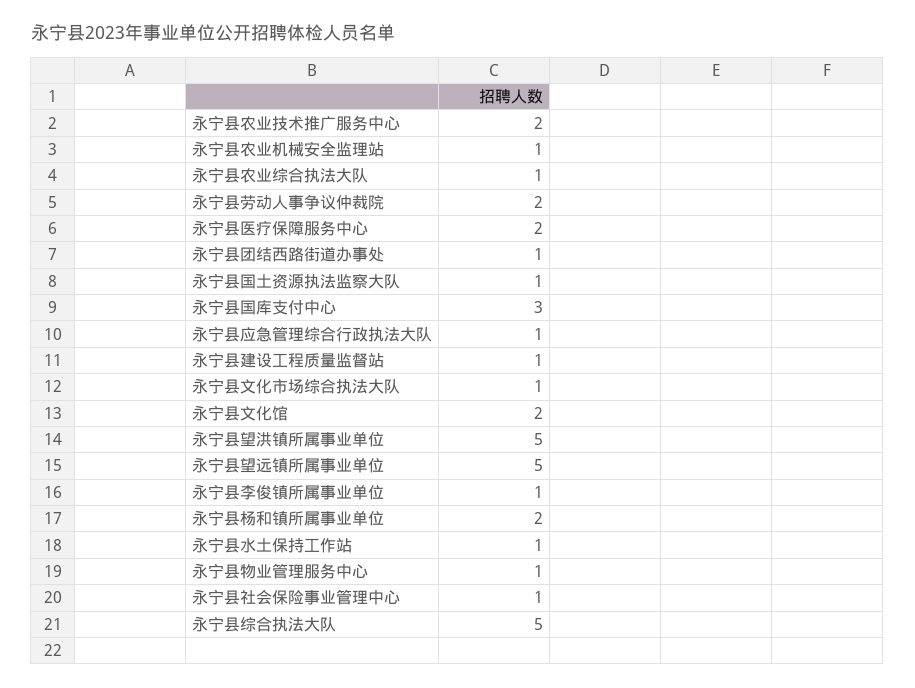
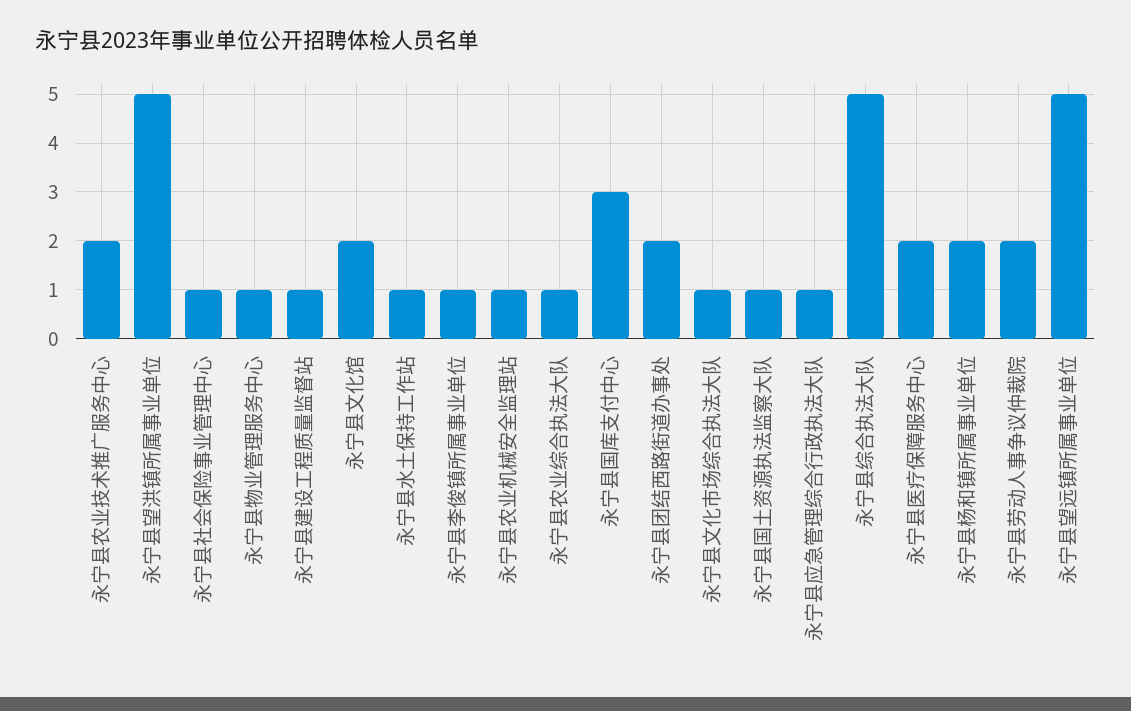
永宁县团结西路街道办事处: 1 -> 2

